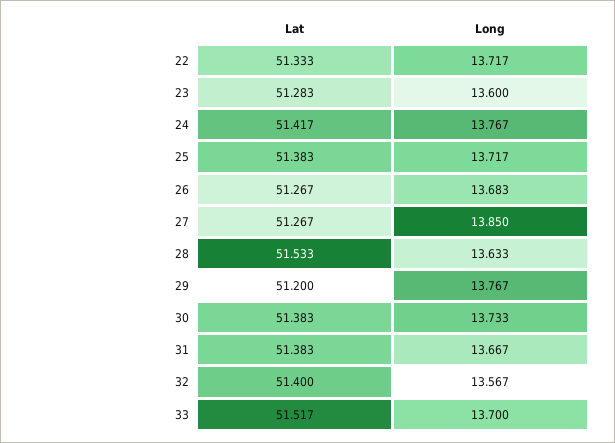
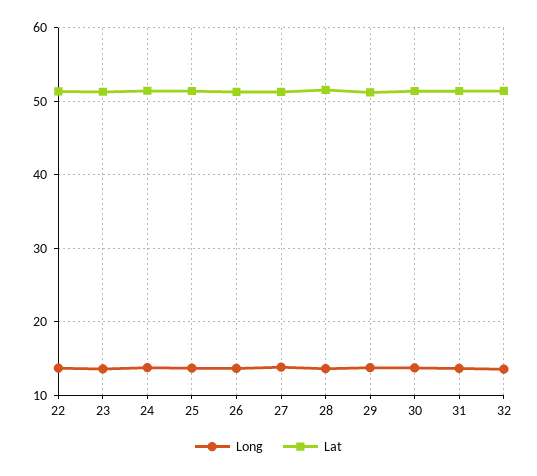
Lat, 33: 51.517 -> none
Long, 33: 13.7 -> none

